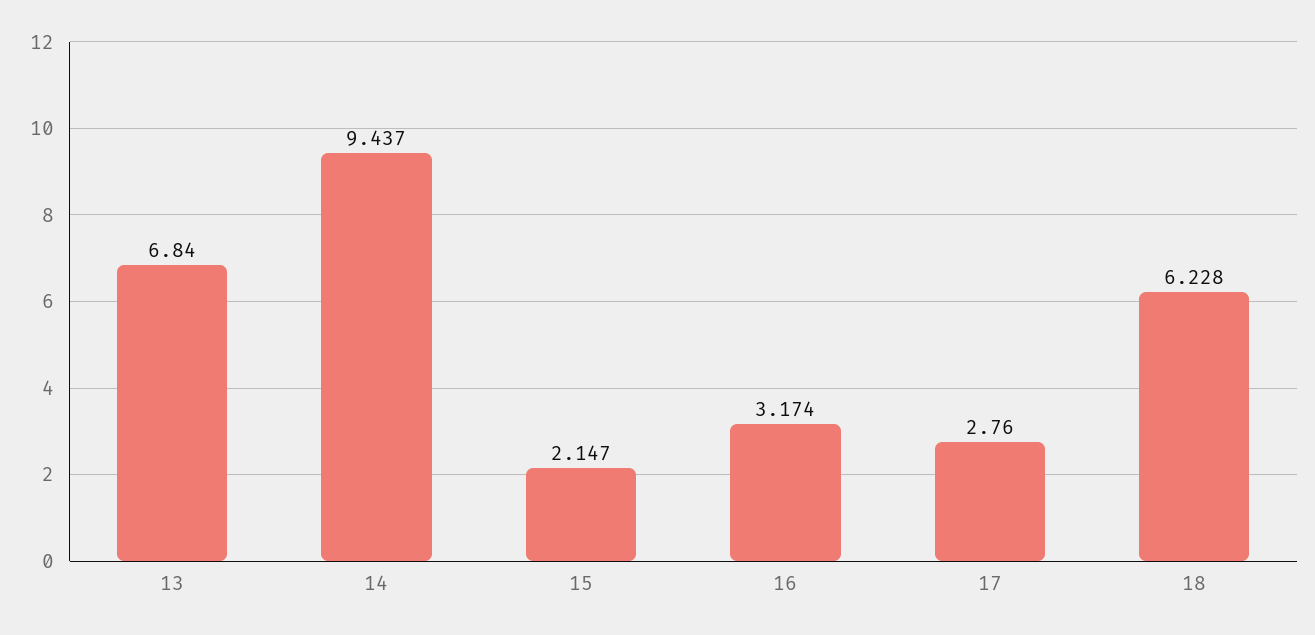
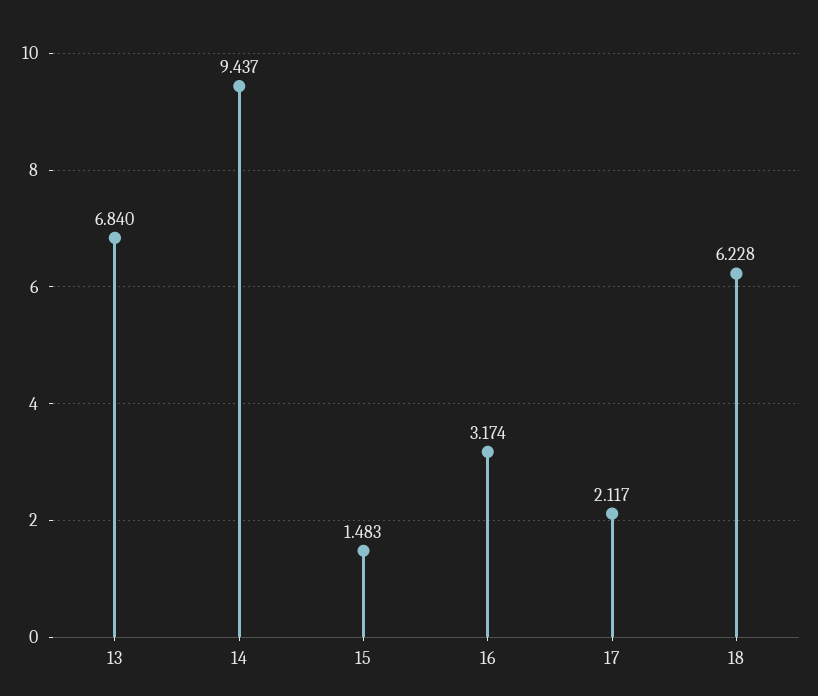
15: 2.147 -> 1.483
17: 2.76 -> 2.117

